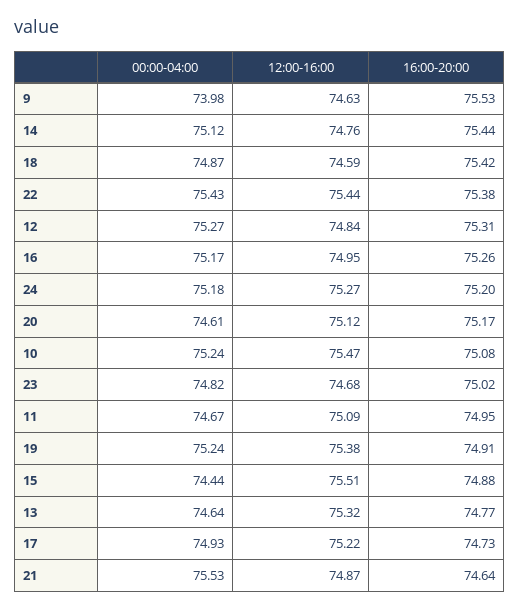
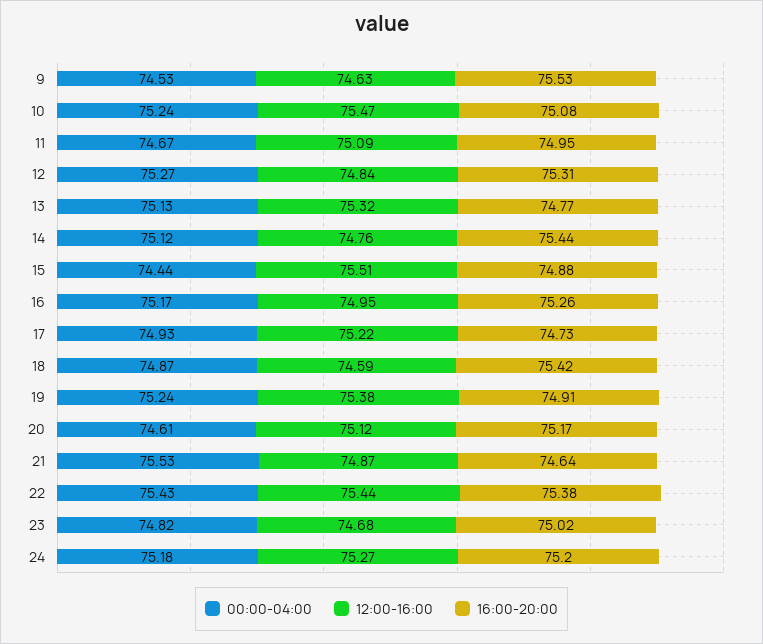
00:00-04:00, 9: 73.98 -> 74.53
00:00-04:00, 13: 74.64 -> 75.13

